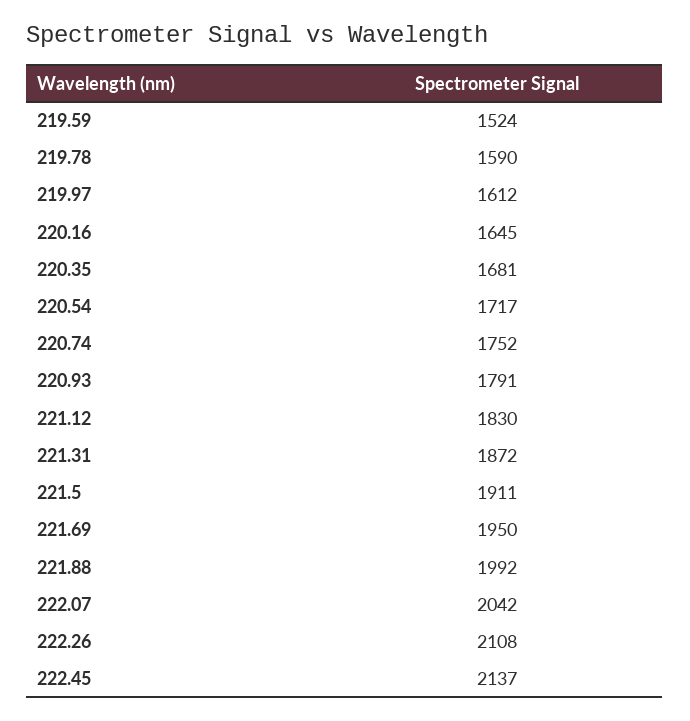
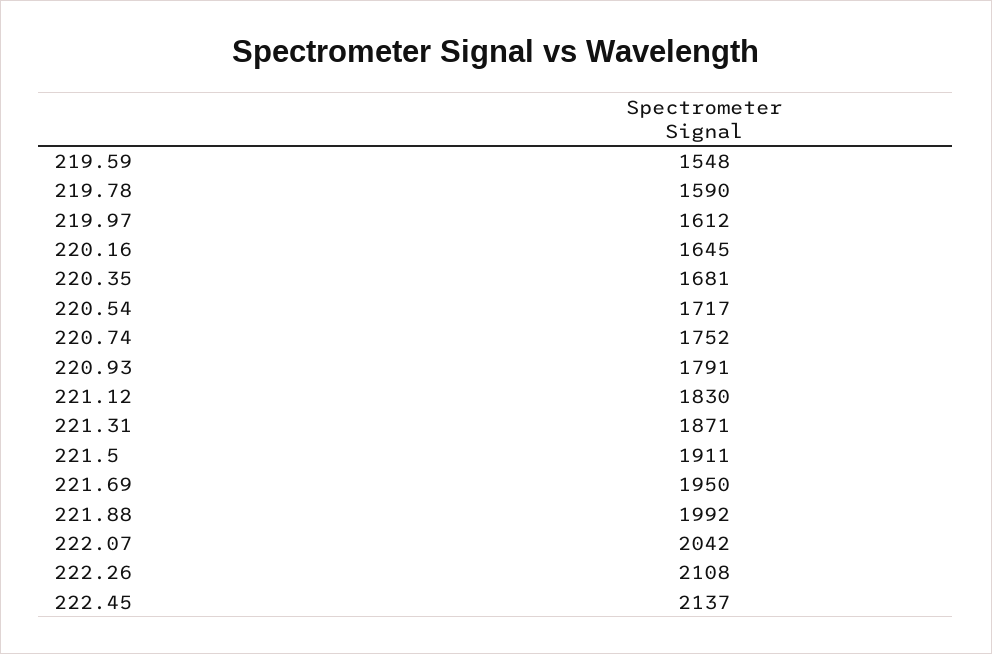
219.59: 1524 -> 1548
221.31: 1872 -> 1871

